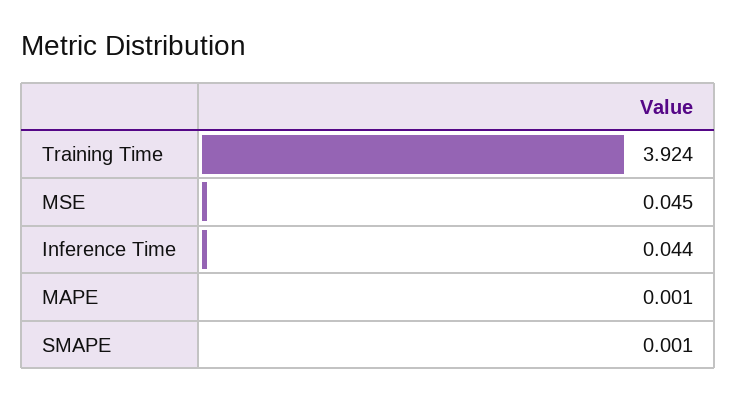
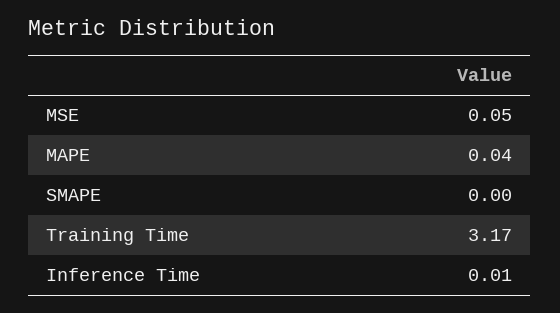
Training Time: 3.924 -> 3.17
Inference Time: 0.044 -> 0.01
MAPE: 0.001 -> 0.04

